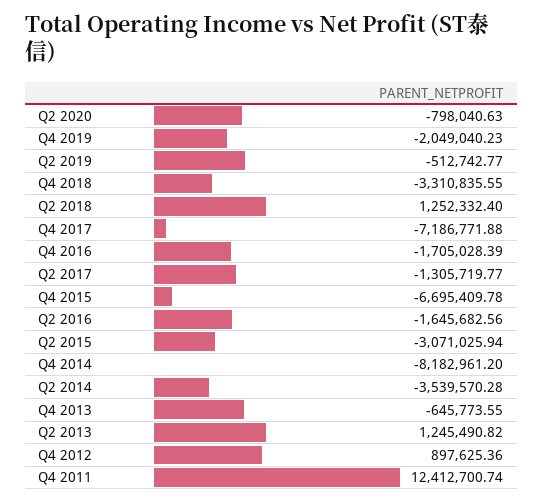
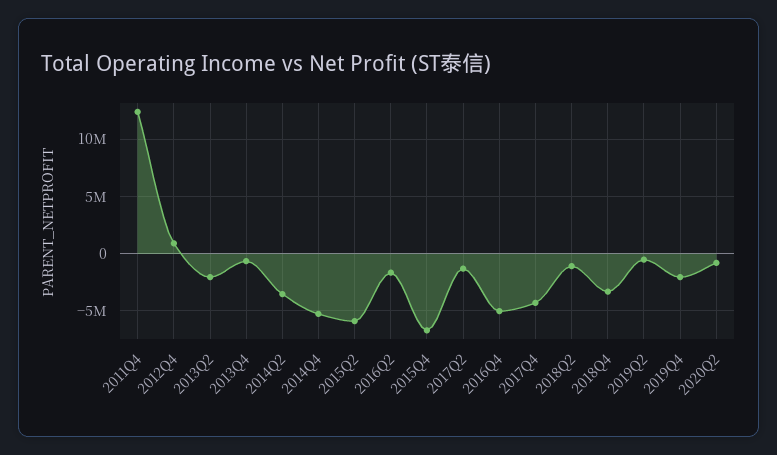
Q2 2018: 1252332.4 -> -1000000
Q4 2017: -7186771.88 -> -4000000
Q4 2016: -1705028.39 -> -5000000
Q2 2015: -3071025.94 -> -6000000
Q4 2014: -8182961.2 -> -5000000
Q2 2013: 1245490.82 -> -2000000

